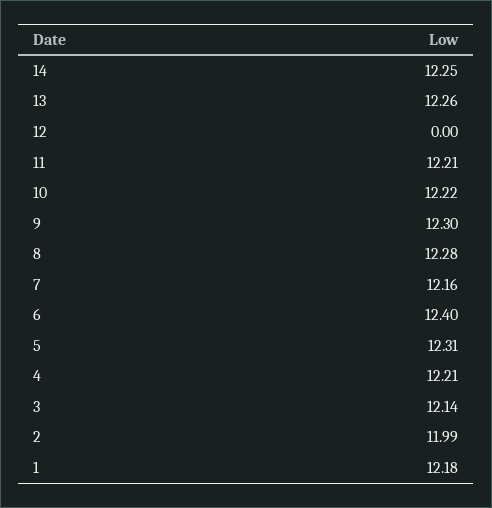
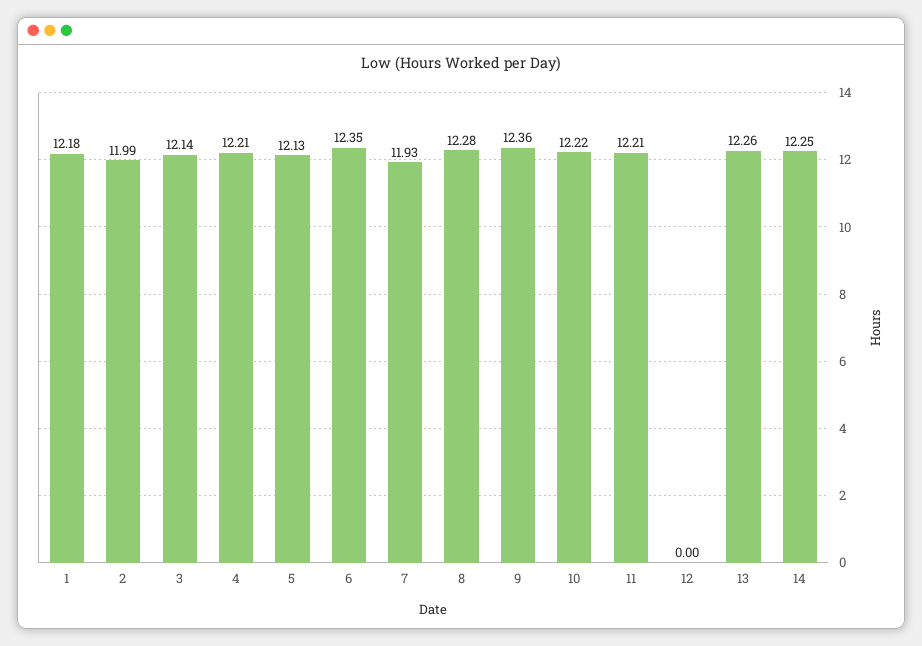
9: 12.3 -> 12.36
7: 12.16 -> 11.93
6: 12.4 -> 12.35
5: 12.31 -> 12.13

